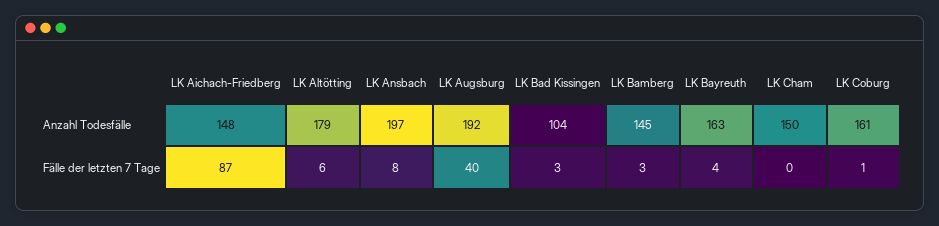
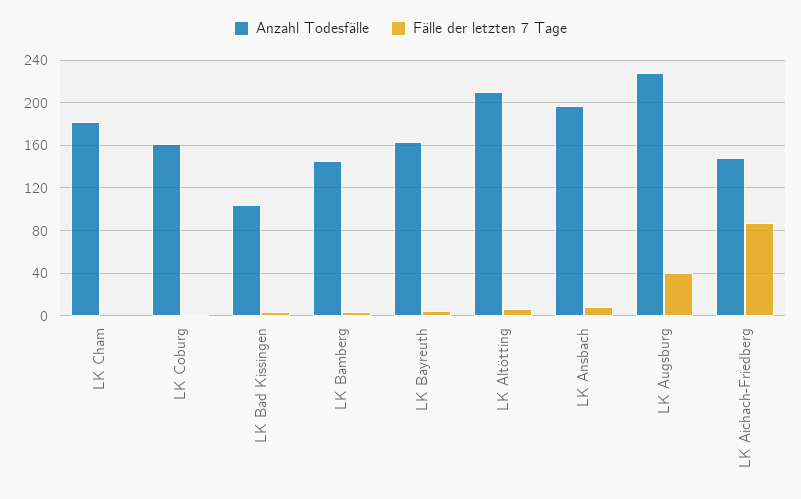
Anzahl Todesfälle, LK Altötting: 179 -> 210
Anzahl Todesfälle, LK Augsburg: 192 -> 230
Anzahl Todesfälle, LK Cham: 150 -> 180

